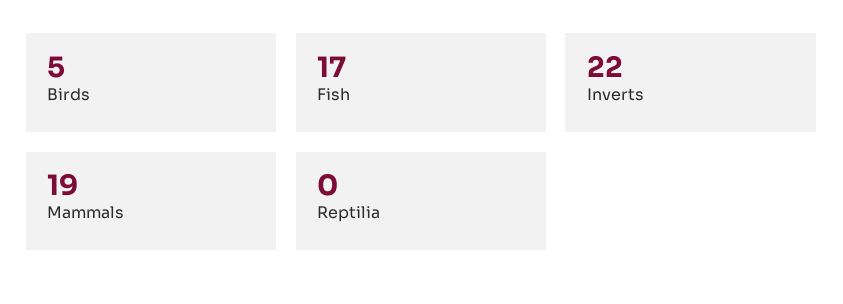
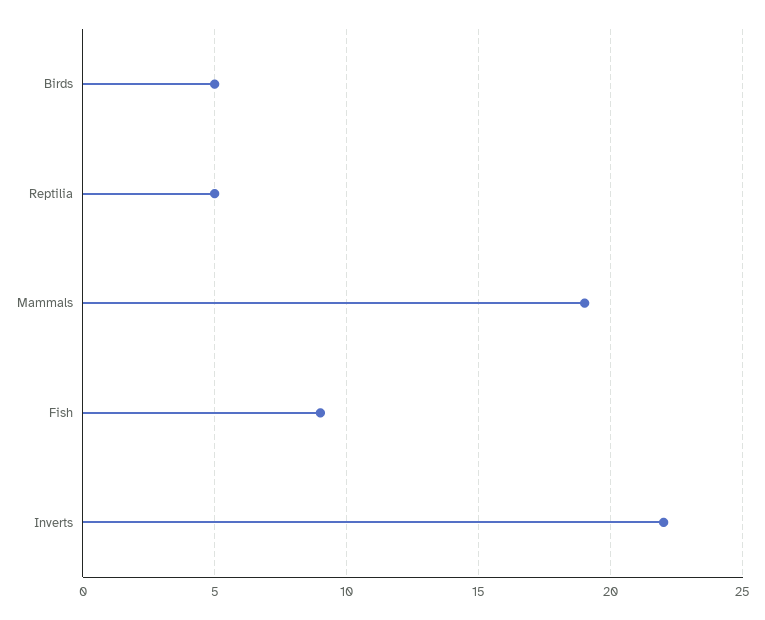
Fish: 17 -> 9
Reptilia: 0 -> 5

